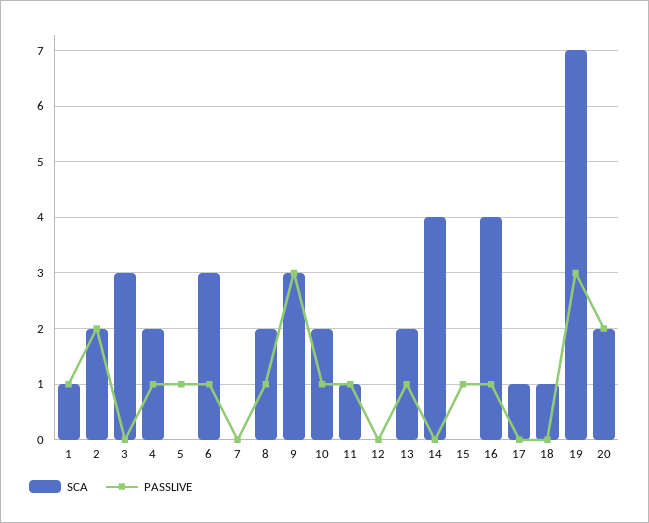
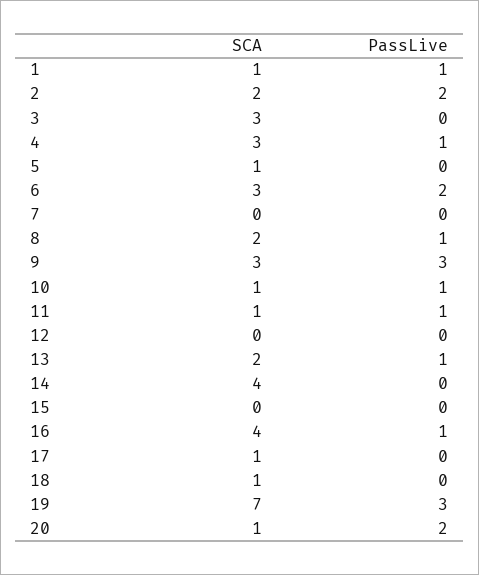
SCA, 4: 2 -> 3
SCA, 5: 0 -> 1
PASSLIVE, 5: 1 -> 0
PASSLIVE, 6: 1 -> 2
SCA, 10: 2 -> 1
PASSLIVE, 15: 1 -> 0
SCA, 20: 2 -> 1

